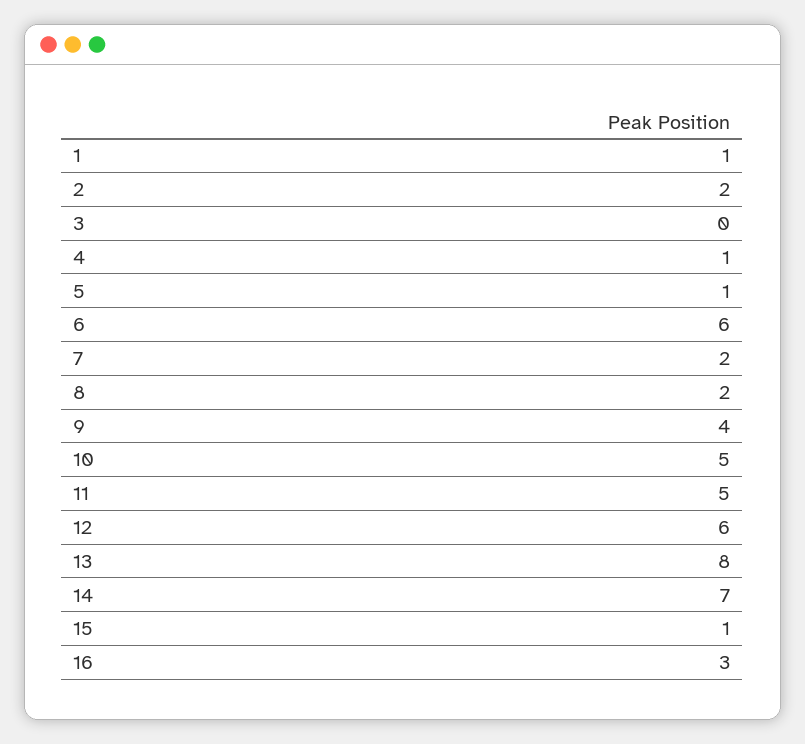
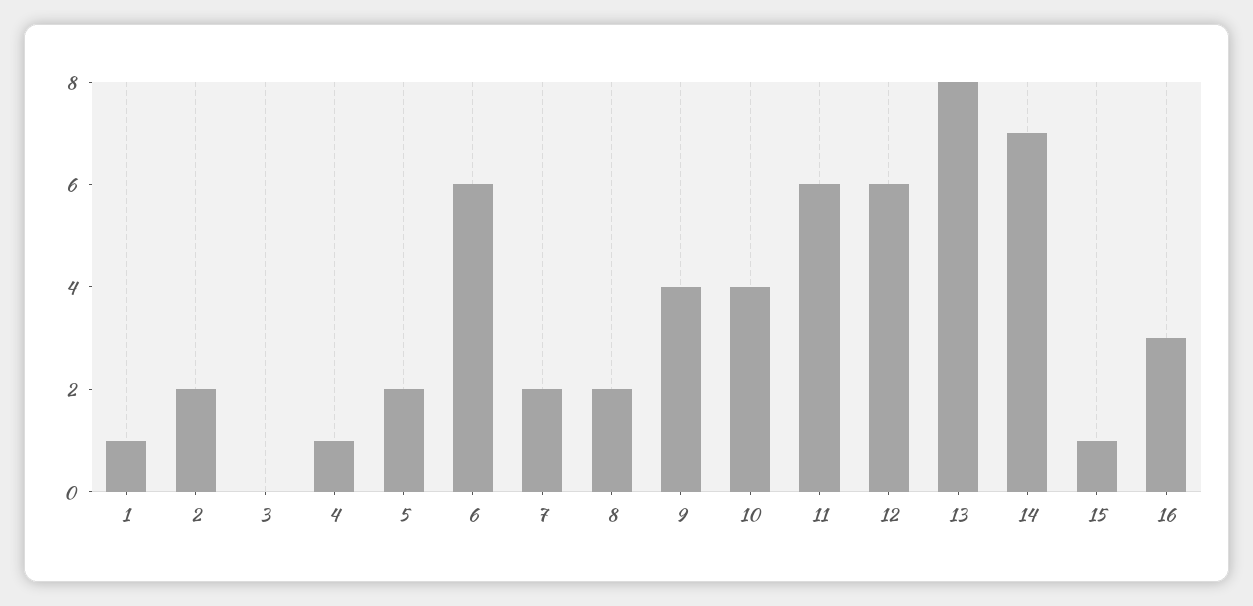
5: 1 -> 2
10: 5 -> 4
11: 5 -> 6

